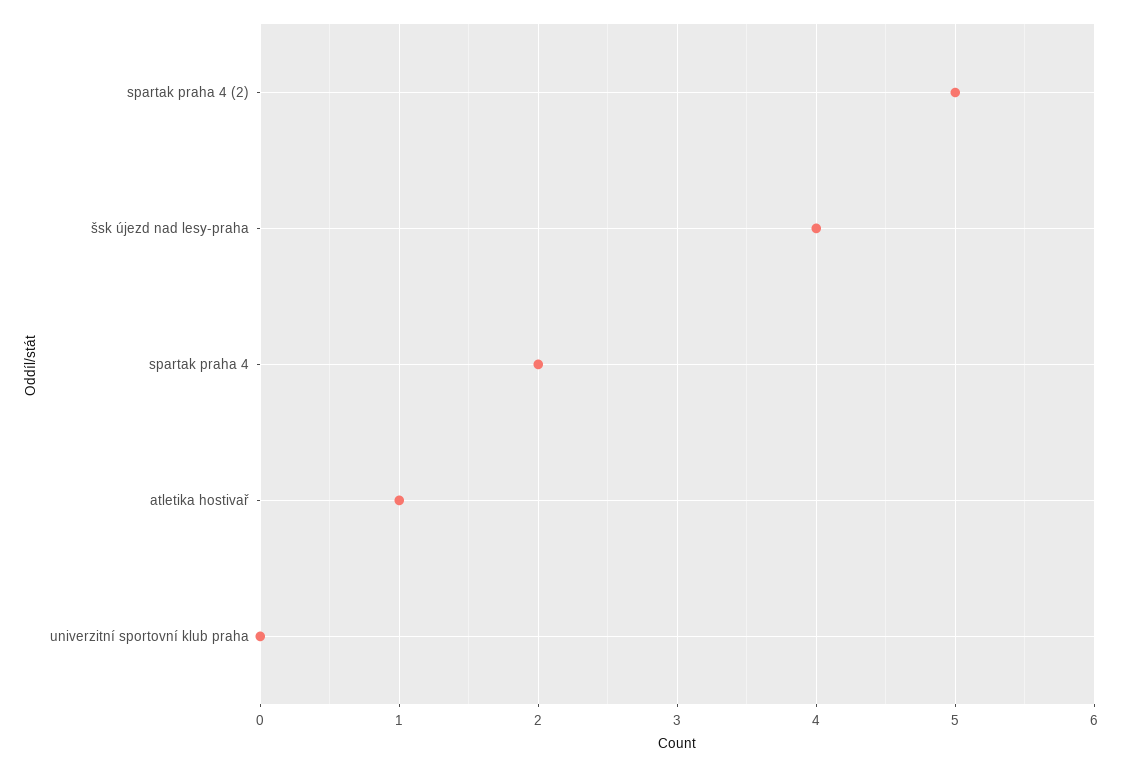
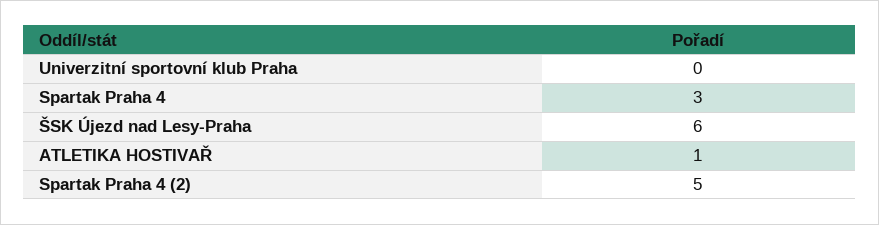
šsk újezd nad lesy-praha: 4 -> 6
spartak praha 4: 2 -> 3

